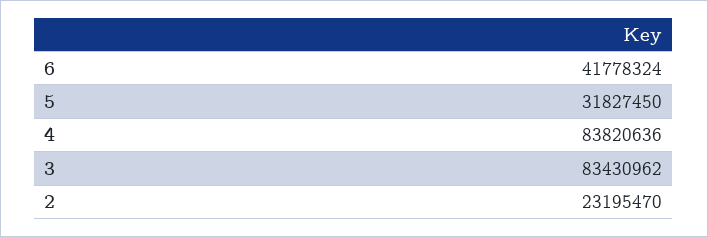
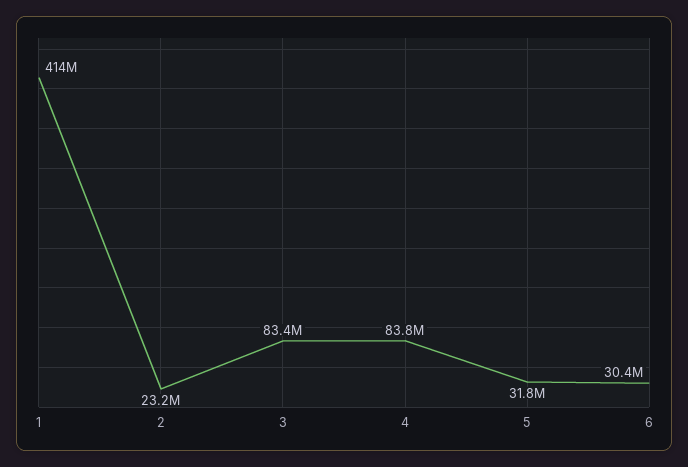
6: 41778324 -> 30400000
1: none -> 414000000

